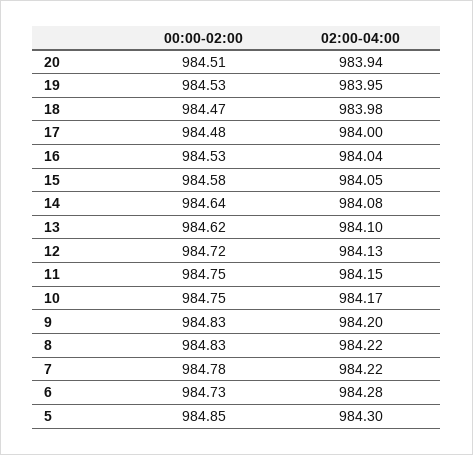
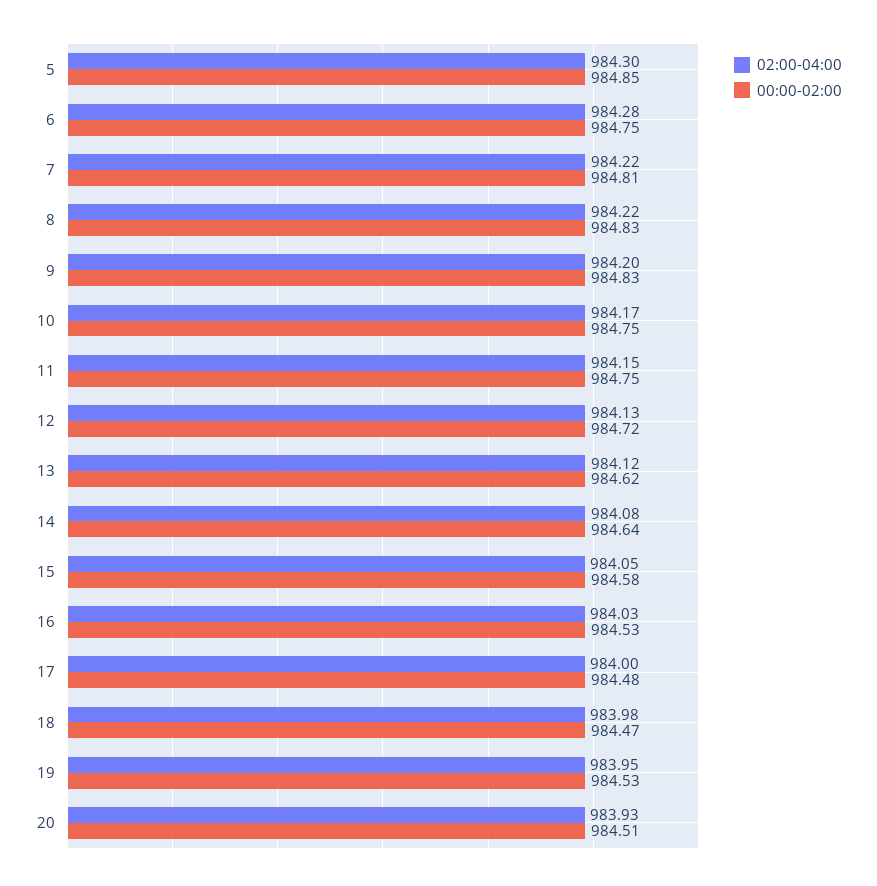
02:00-04:00, 20: 983.94 -> 983.93
02:00-04:00, 16: 984.04 -> 984.03
02:00-04:00, 13: 984.1 -> 984.12
00:00-02:00, 7: 984.78 -> 984.81
00:00-02:00, 6: 984.73 -> 984.75

